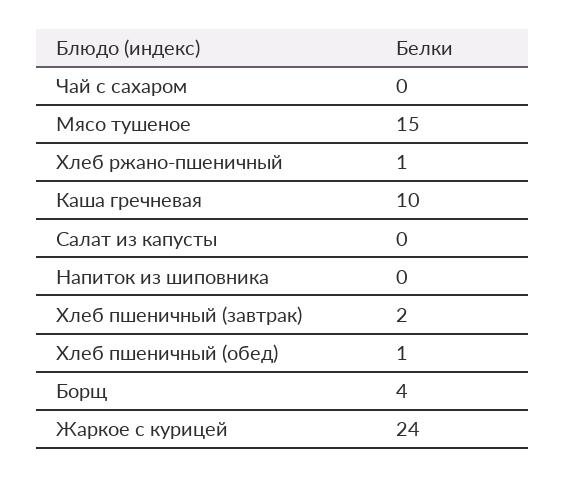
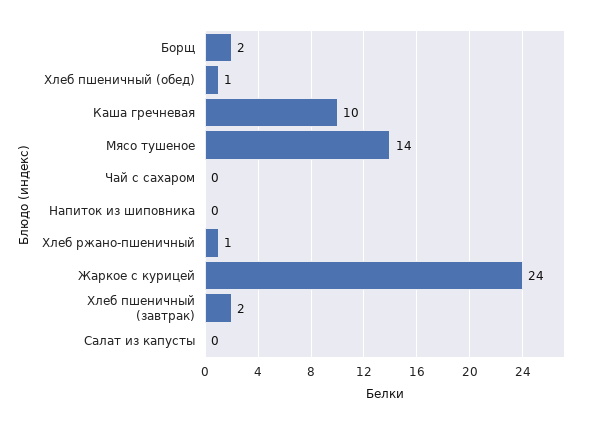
Мясо тушеное: 15 -> 14
Борщ: 4 -> 2

